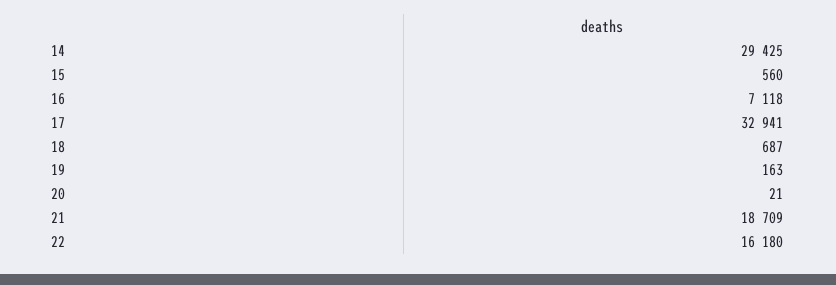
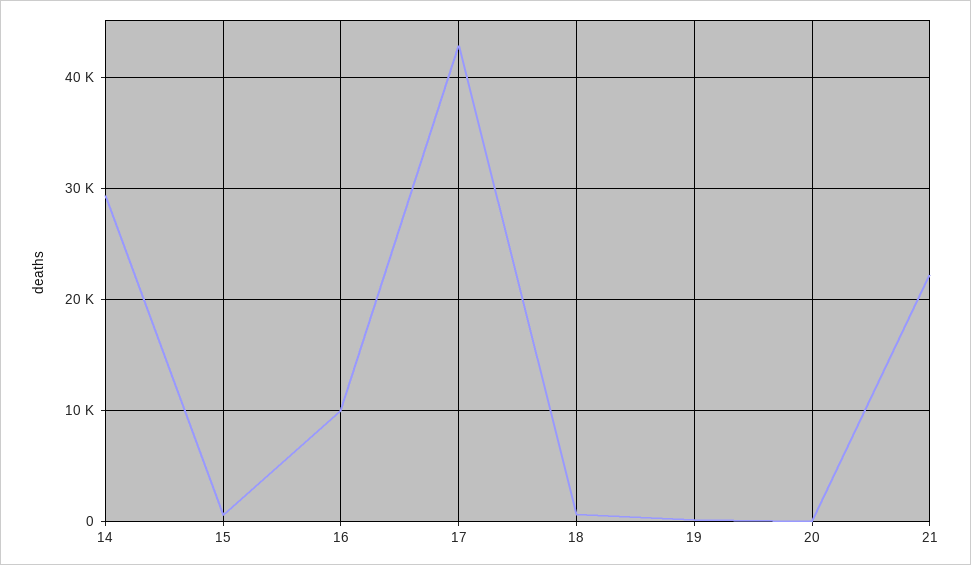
16: 7118 -> 10000
17: 32941 -> 43000
21: 18709 -> 22000
22: 16180 -> none

